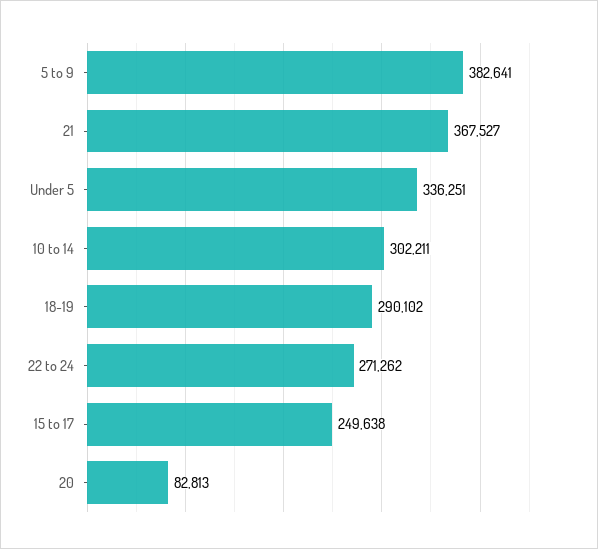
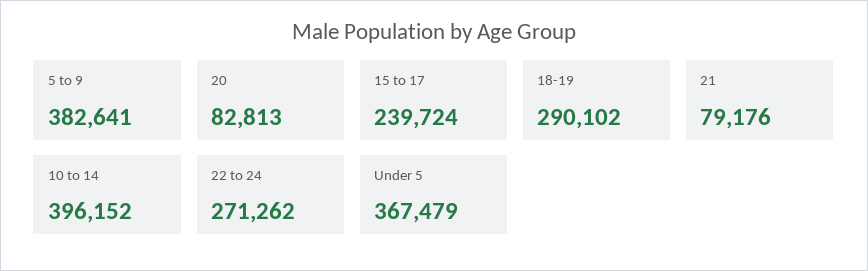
21: 367527 -> 79176
Under 5: 336251 -> 367479
10 to 14: 302211 -> 396152
15 to 17: 249638 -> 239724

